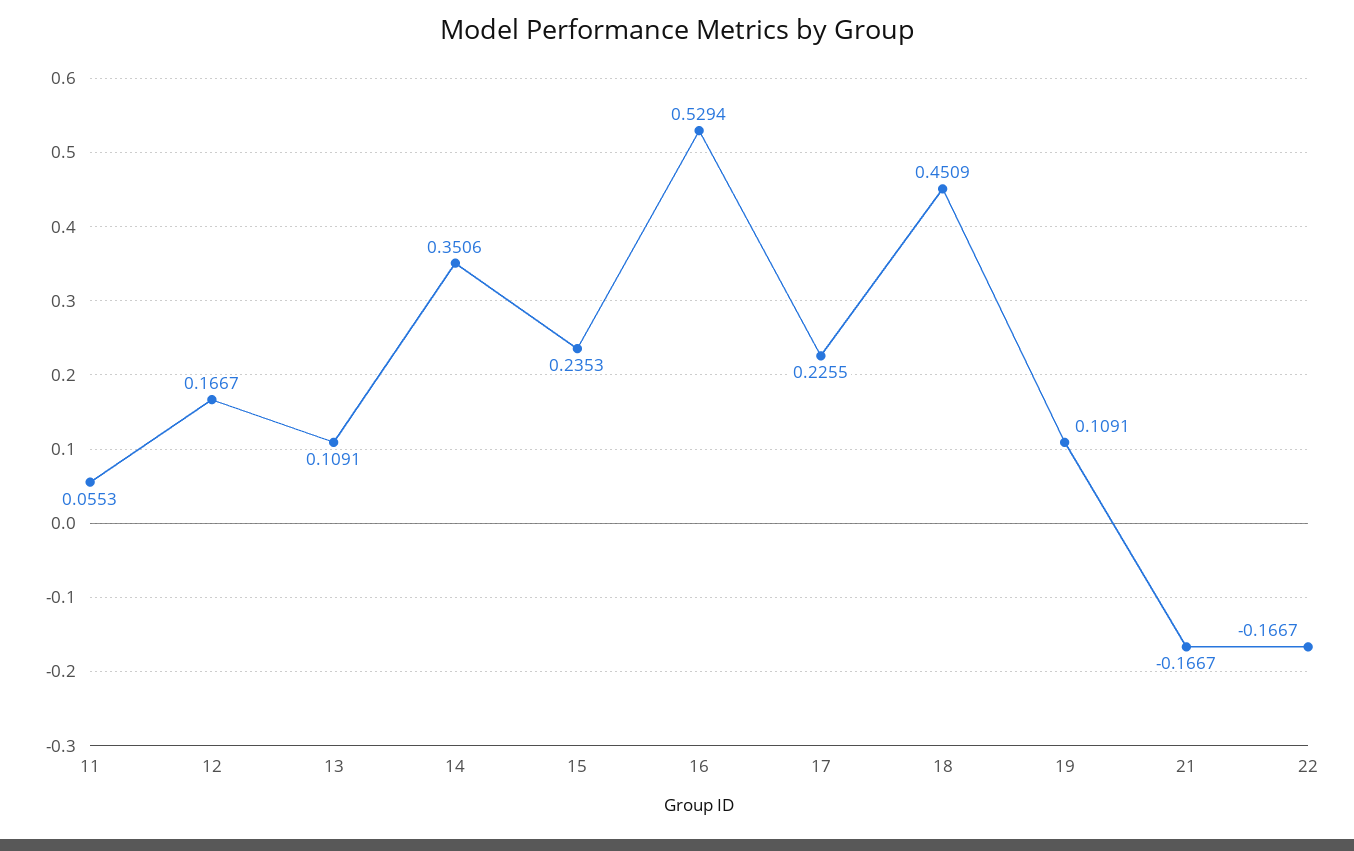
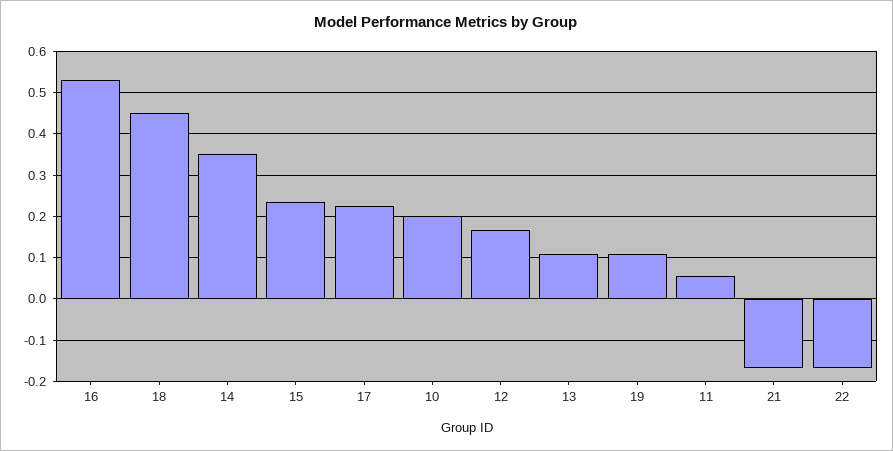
10: none -> 0.2

